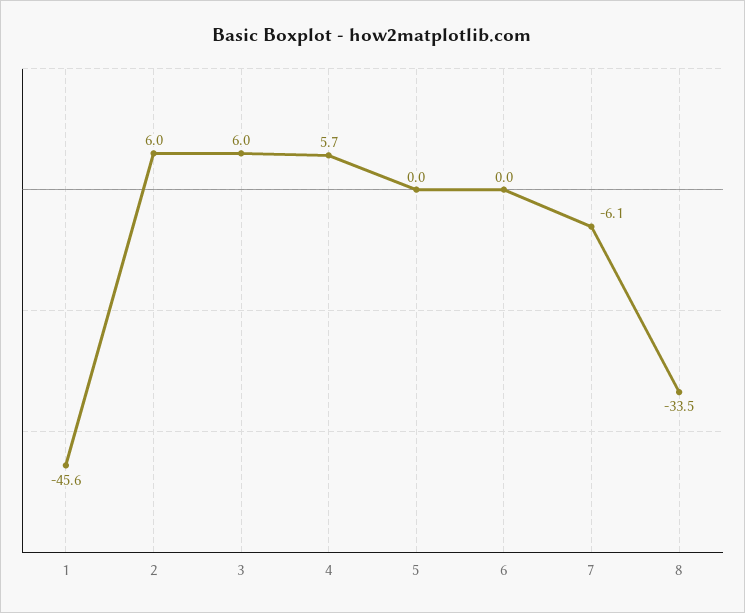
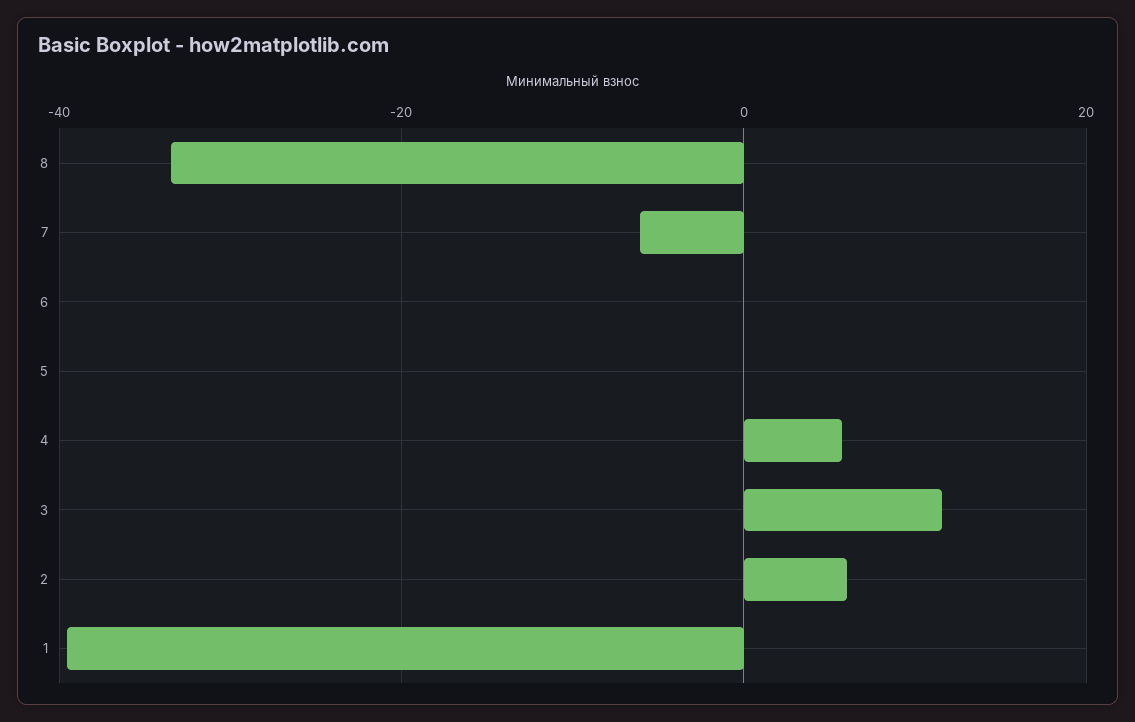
1: -45.6 -> -40
3: 6 -> 12

